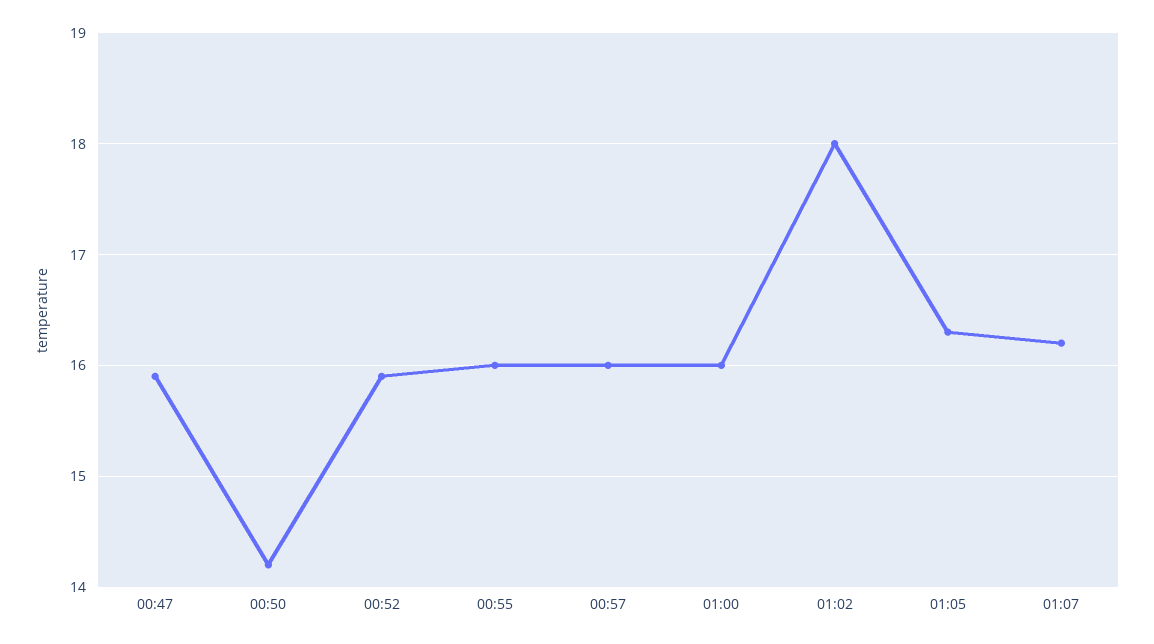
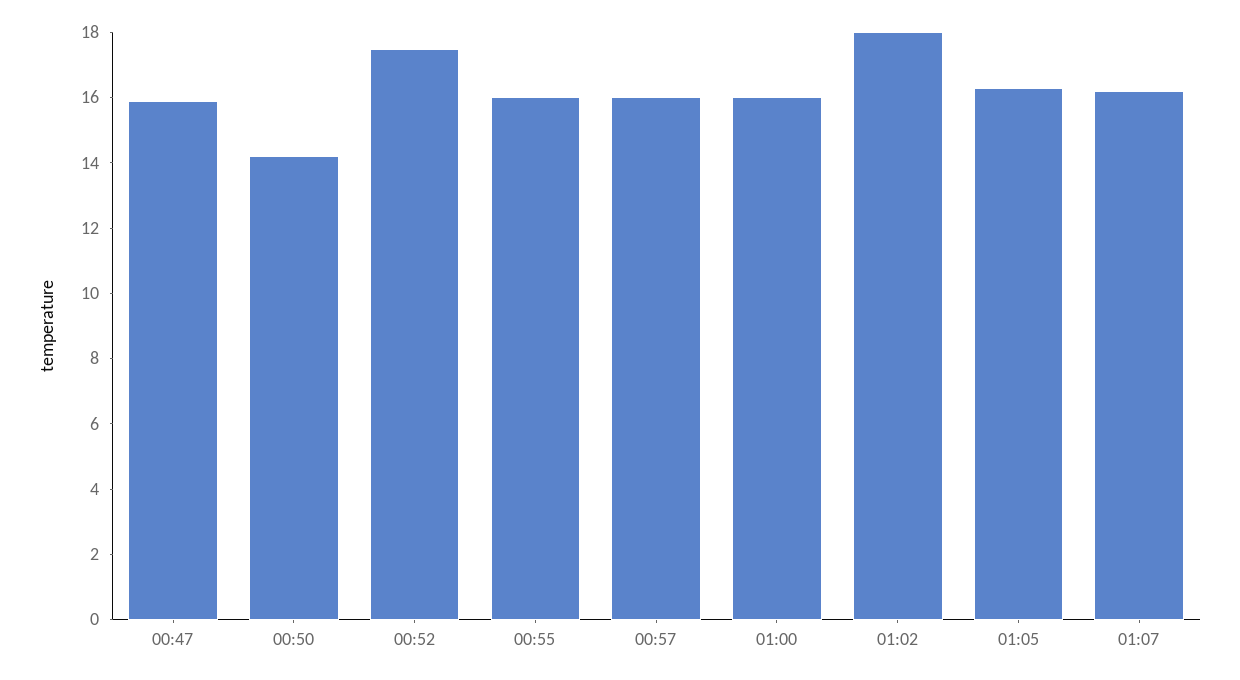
00:52: 15.9 -> 17.5

